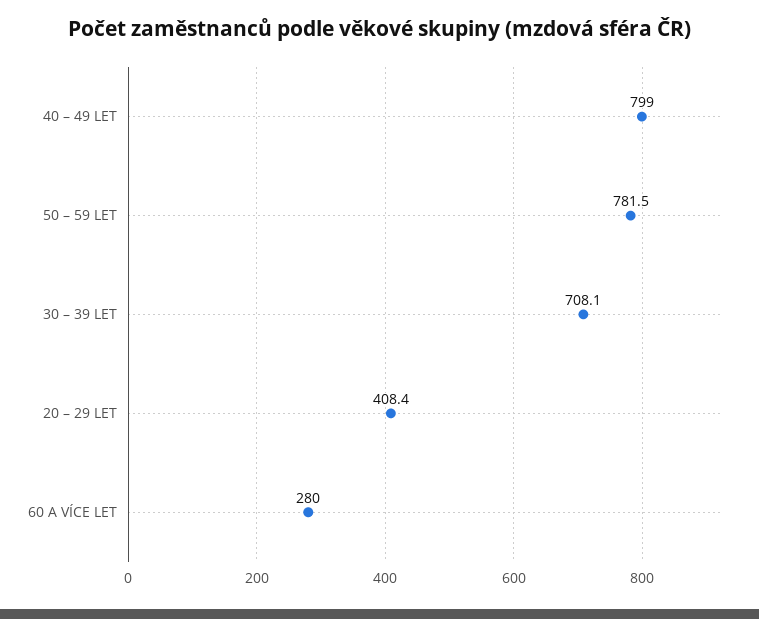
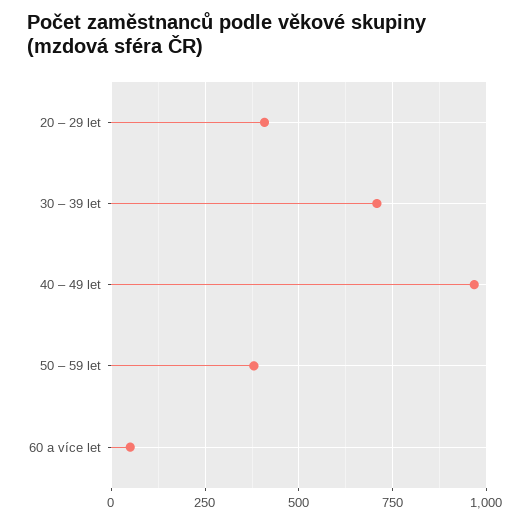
40 – 49 LET: 799 -> 975
50 – 59 LET: 781.5 -> 375
60 A VÍCE LET: 280 -> 50

